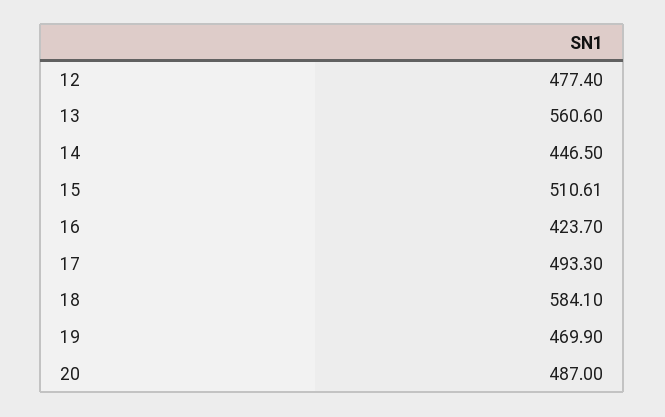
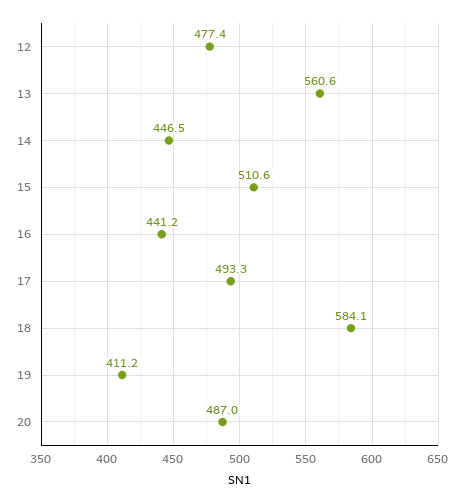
16: 423.7 -> 441.2
19: 469.9 -> 411.2

